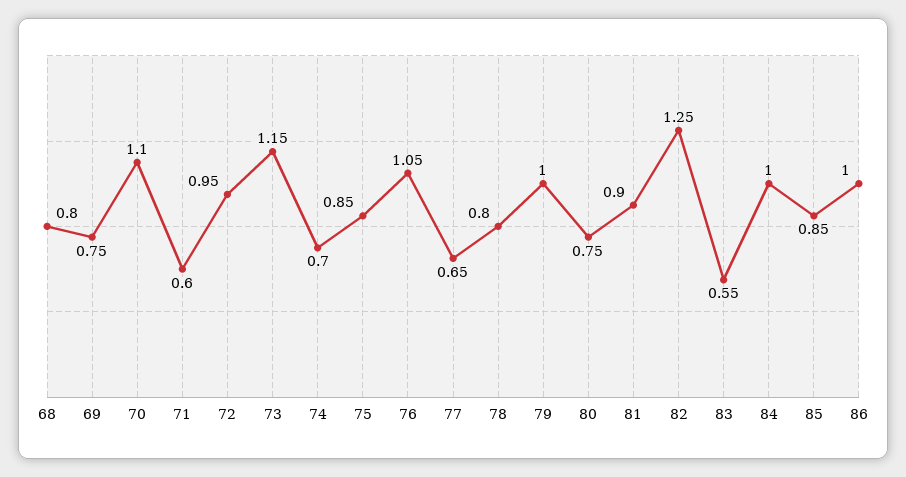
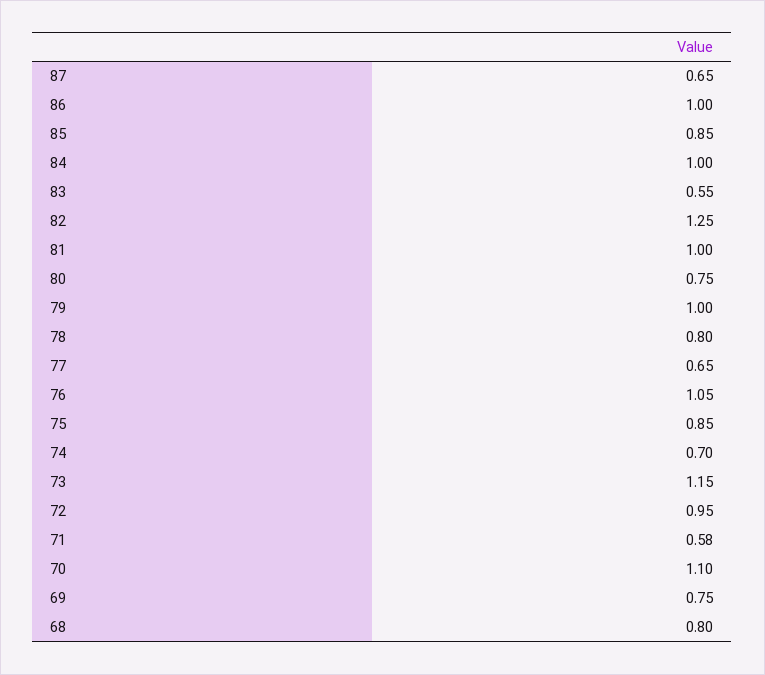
71: 0.6 -> 0.58
81: 0.9 -> 1
87: none -> 0.65

